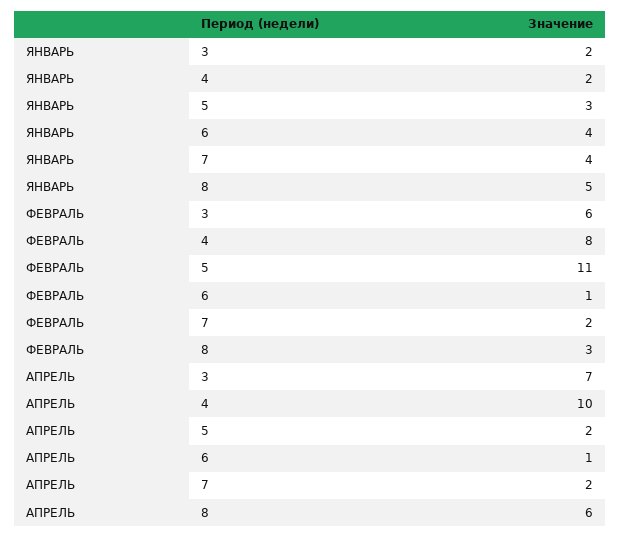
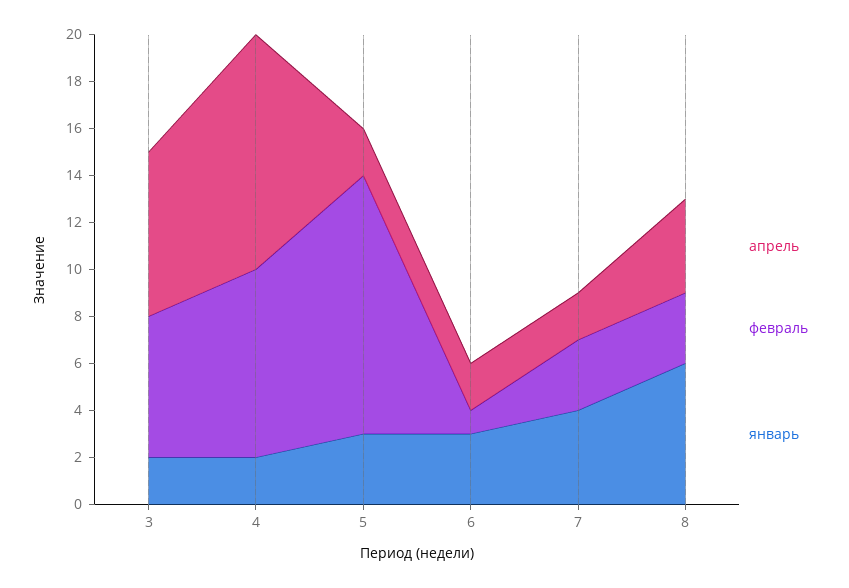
ЯНВАРЬ, 6: 4 -> 3
ЯНВАРЬ, 8: 5 -> 6
ФЕВРАЛЬ, 7: 2 -> 3
АПРЕЛЬ, 6: 1 -> 2
АПРЕЛЬ, 8: 6 -> 4

